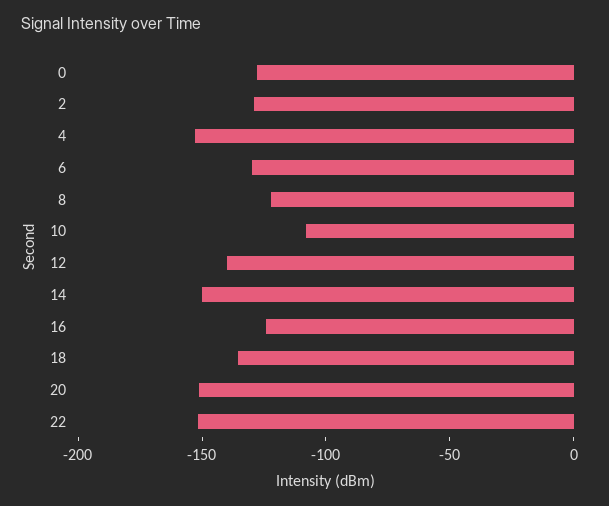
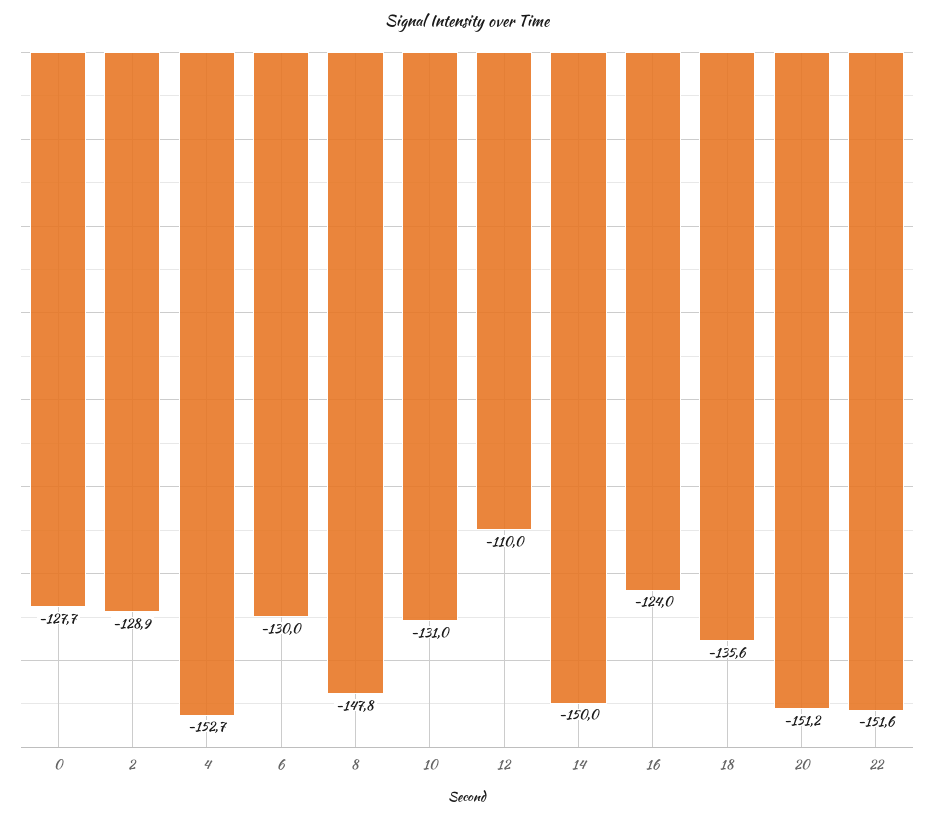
8: -120 -> -147.8
10: -110 -> -131
12: -140 -> -110

